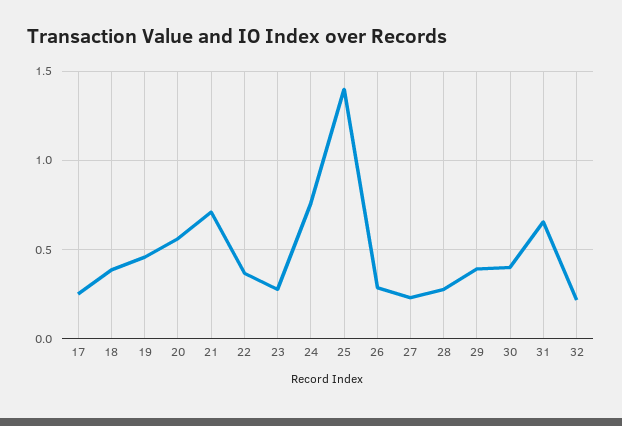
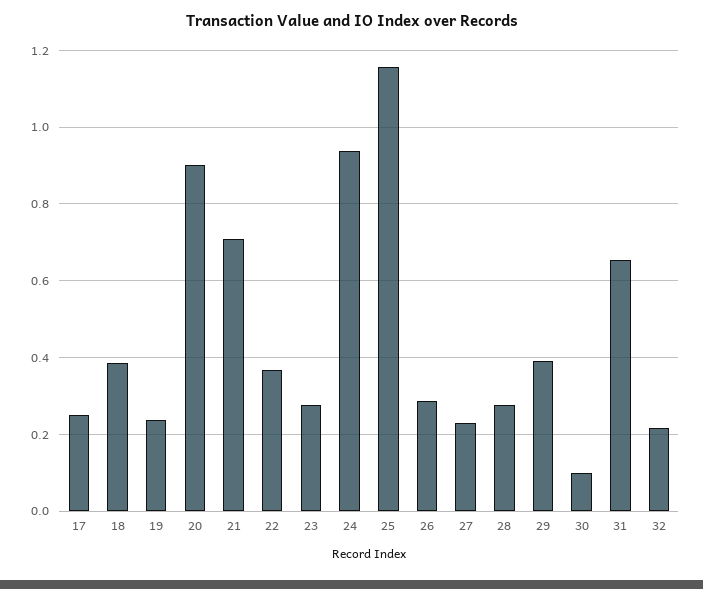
19: 0.45 -> 0.24
20: 0.55 -> 0.9
24: 0.75 -> 0.94
25: 1.4 -> 1.16
30: 0.4 -> 0.1

